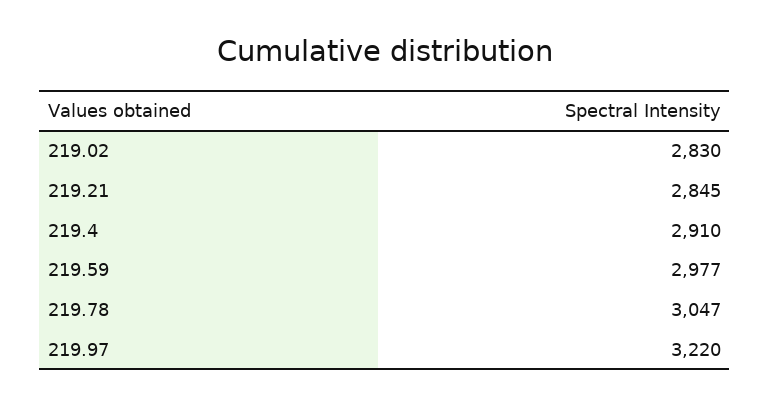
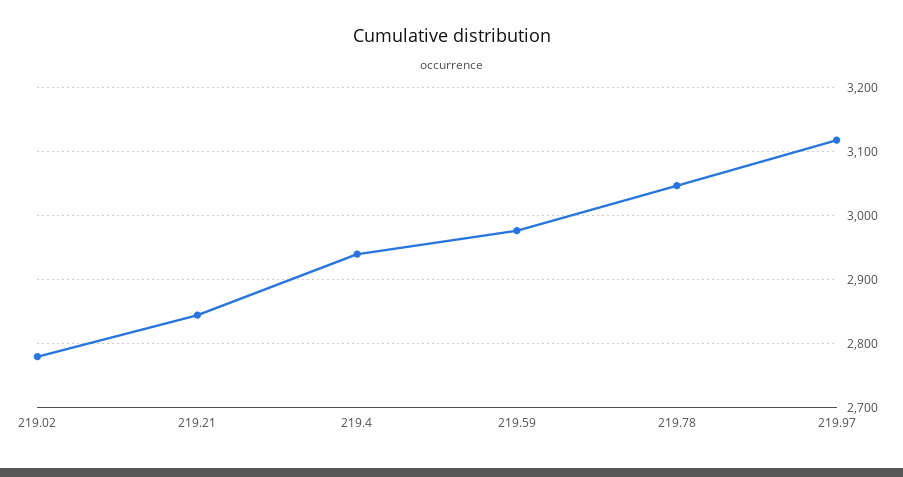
219.02: 2830 -> 2780
219.4: 2910 -> 2940
219.97: 3220 -> 3120

